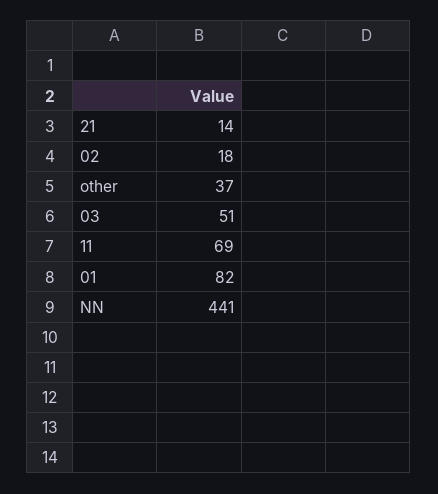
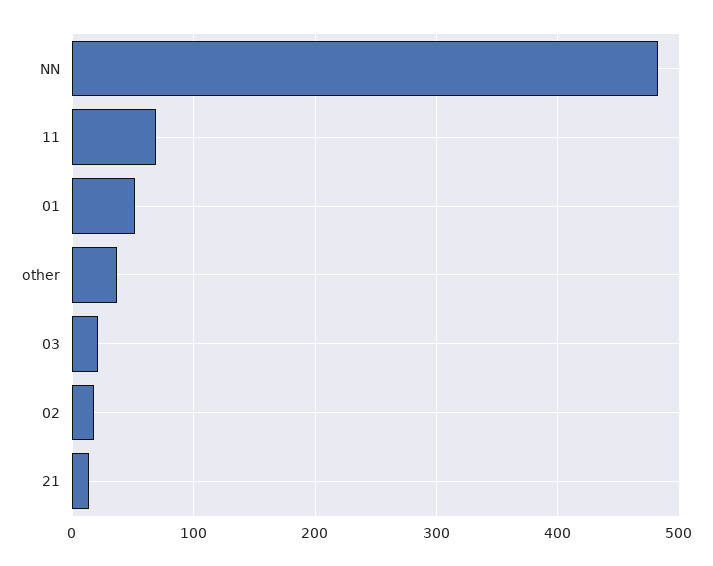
03: 51 -> 20
01: 82 -> 50
NN: 441 -> 480

